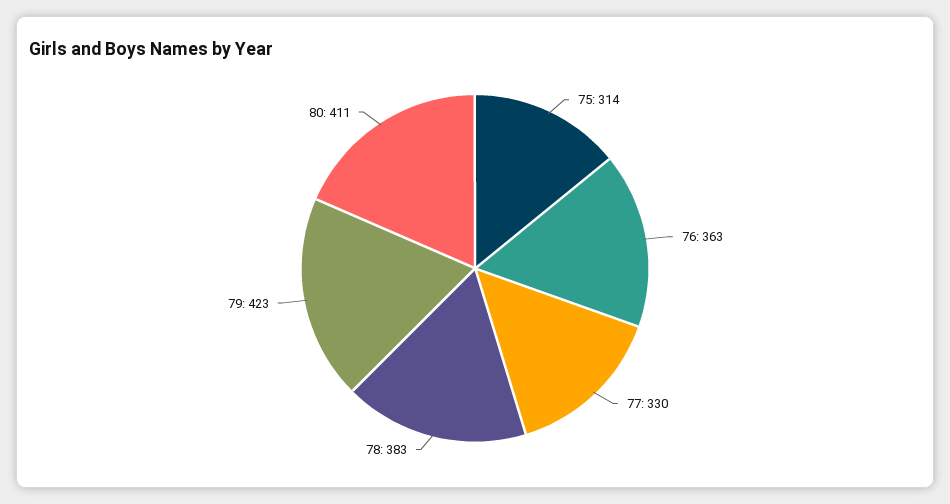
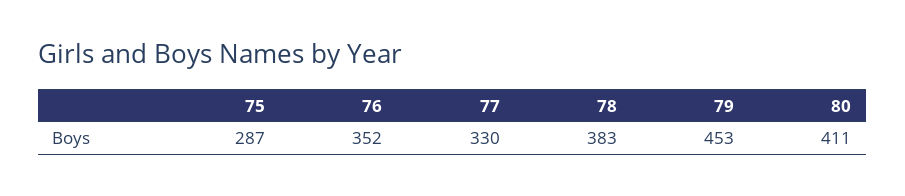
75: 314 -> 287
76: 363 -> 352
79: 423 -> 453

